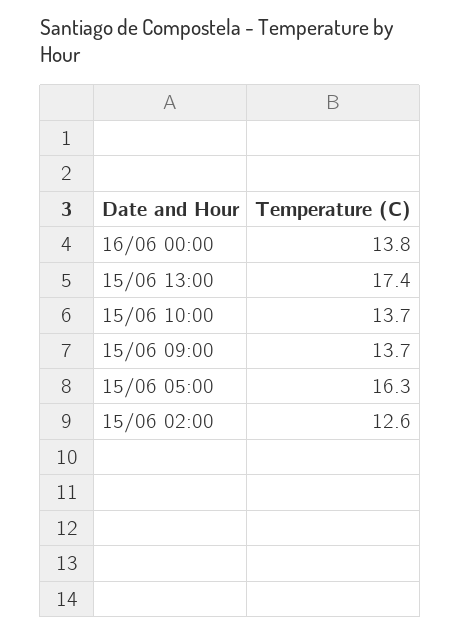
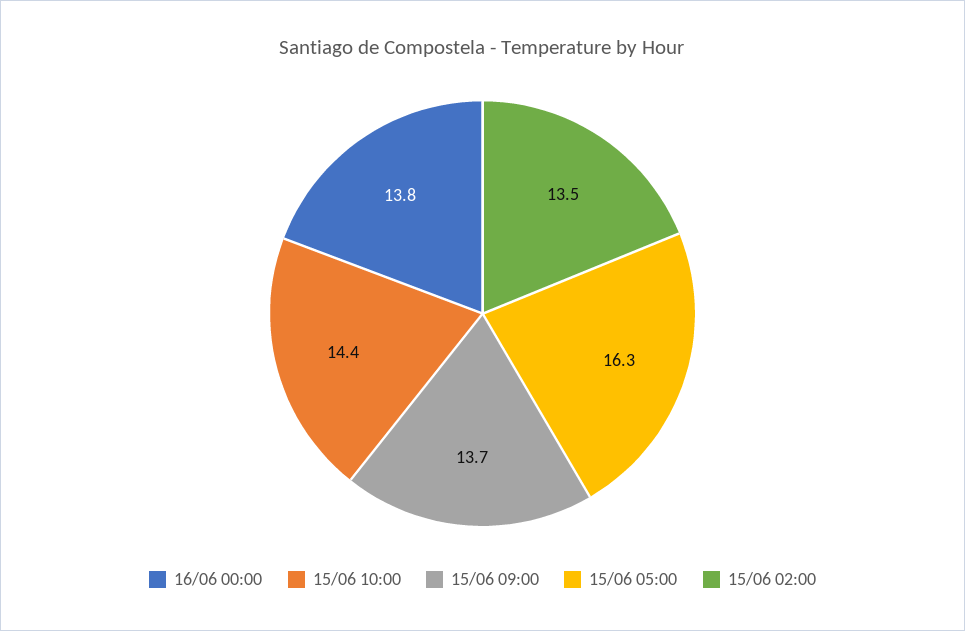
15/06 13:00: 17.4 -> none
15/06 10:00: 13.7 -> 14.4
15/06 02:00: 12.6 -> 13.5

